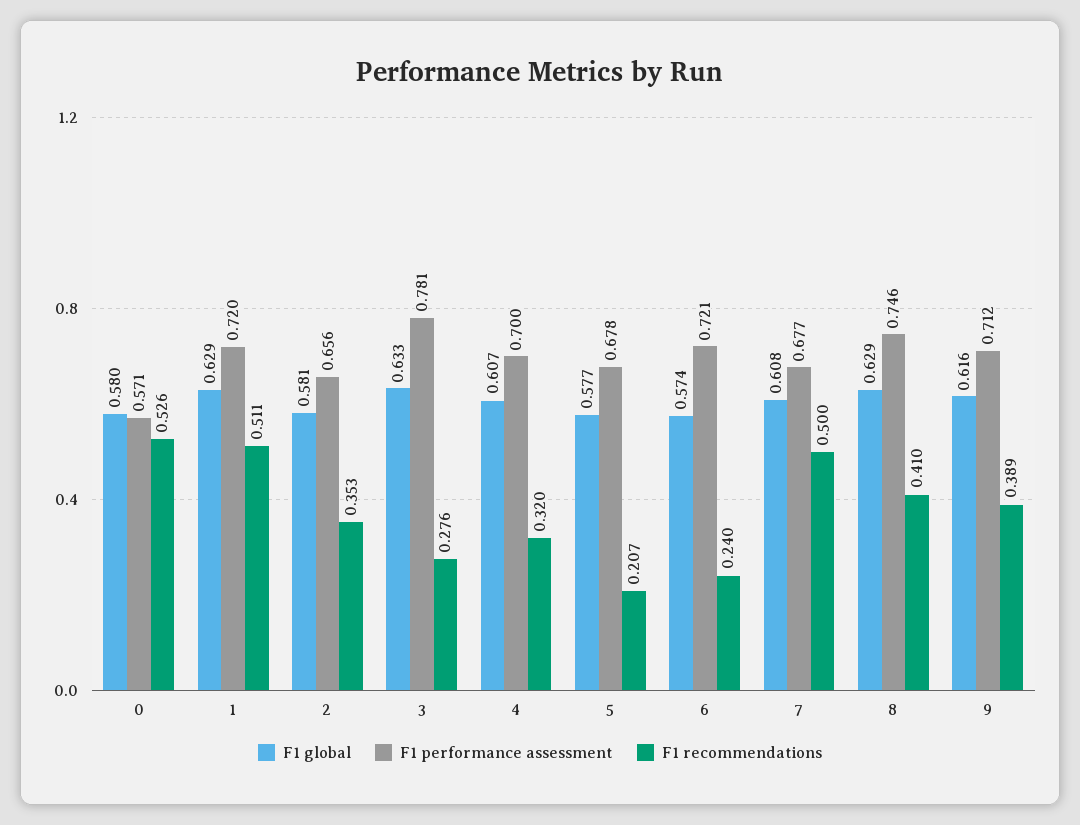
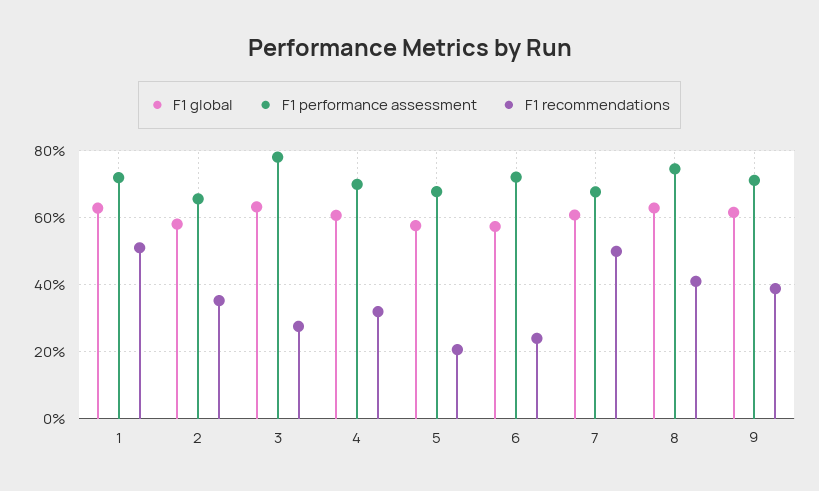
F1 global, 0: 0.58 -> none
F1 performance assessment, 0: 0.571 -> none
F1 recommendations, 0: 0.526 -> none

